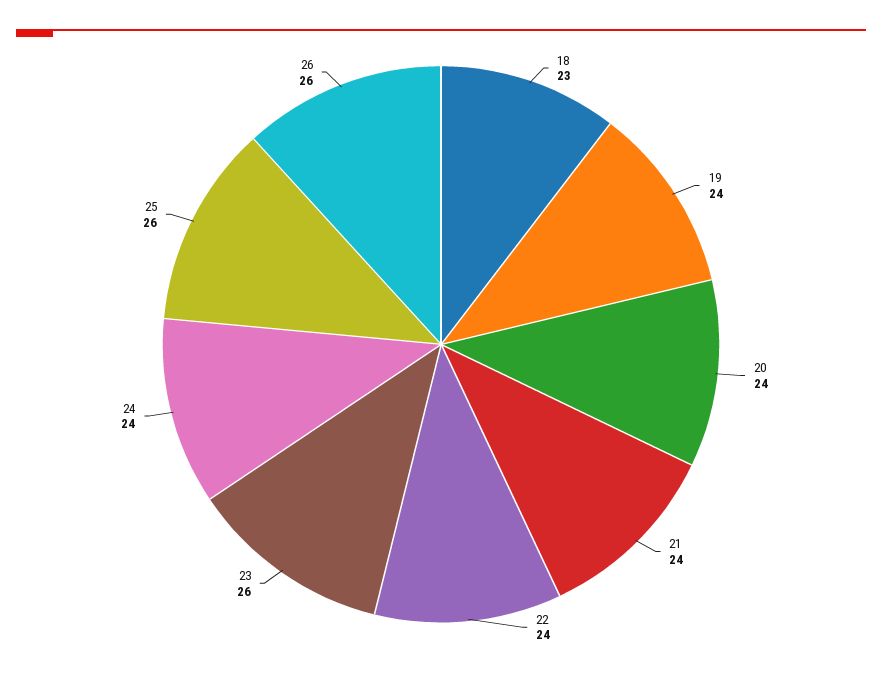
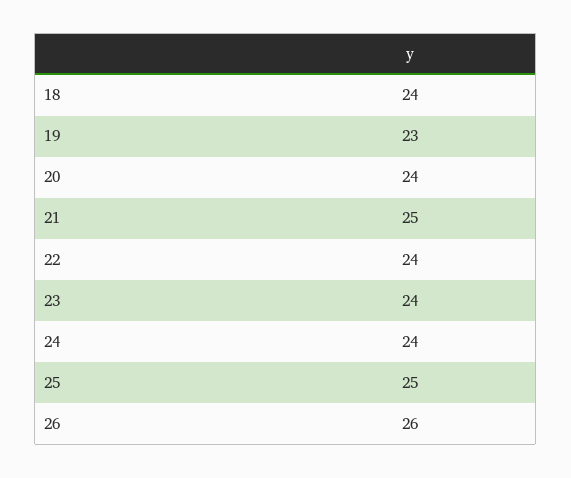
18: 23 -> 24
19: 24 -> 23
21: 24 -> 25
23: 26 -> 24
25: 26 -> 25

